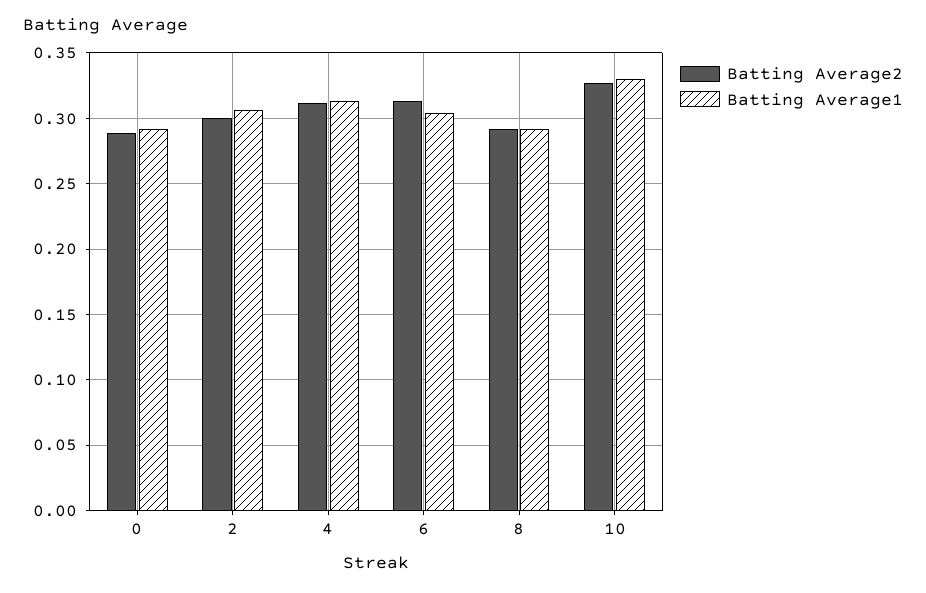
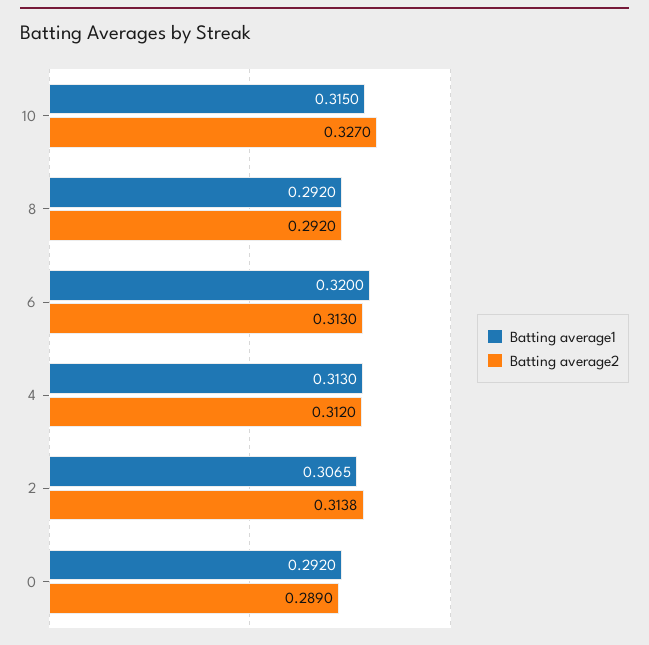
Batting Average2, 2: 0.3 -> 0.3138
Batting Average1, 6: 0.305 -> 0.32
Batting Average1, 10: 0.33 -> 0.315

